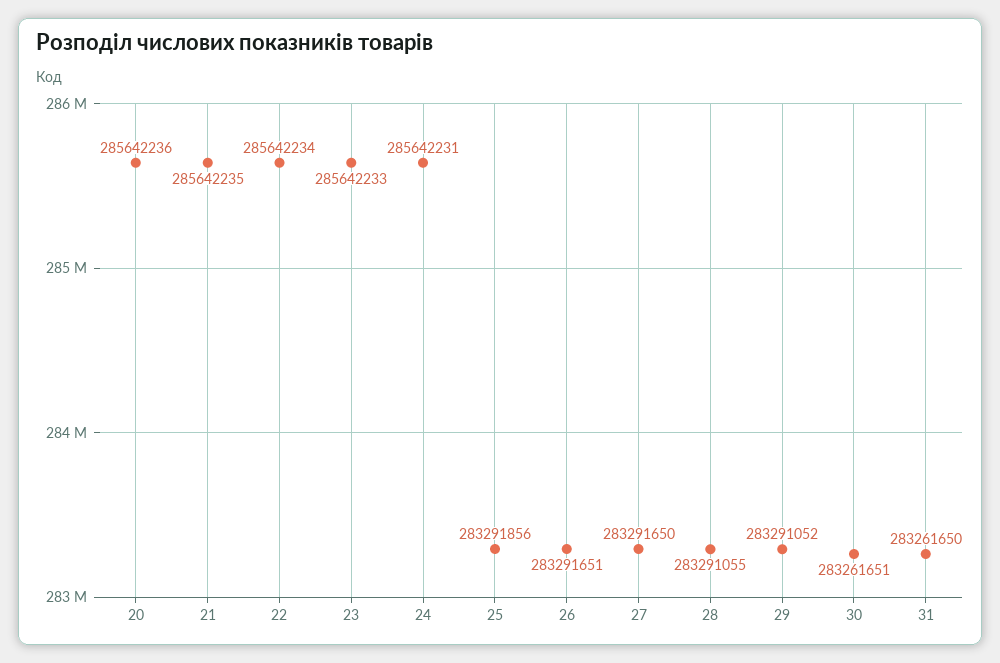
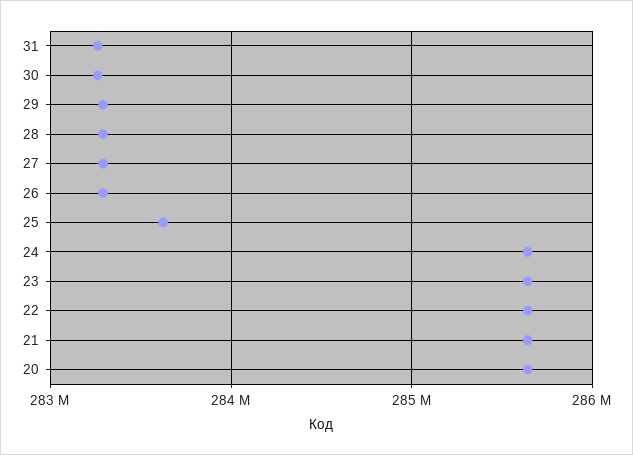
25: 283291856 -> 283600000

